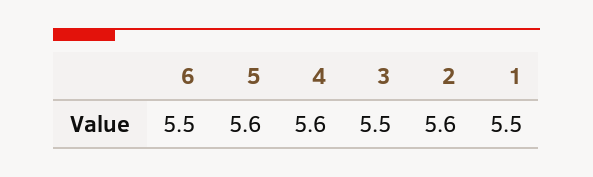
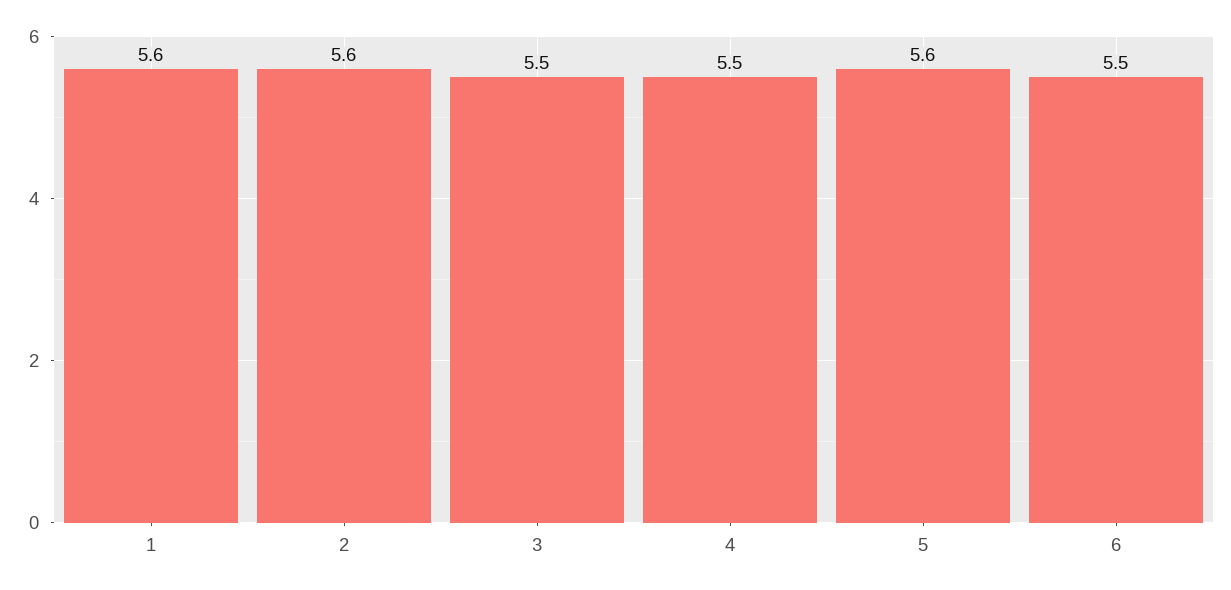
4: 5.6 -> 5.5
1: 5.5 -> 5.6

